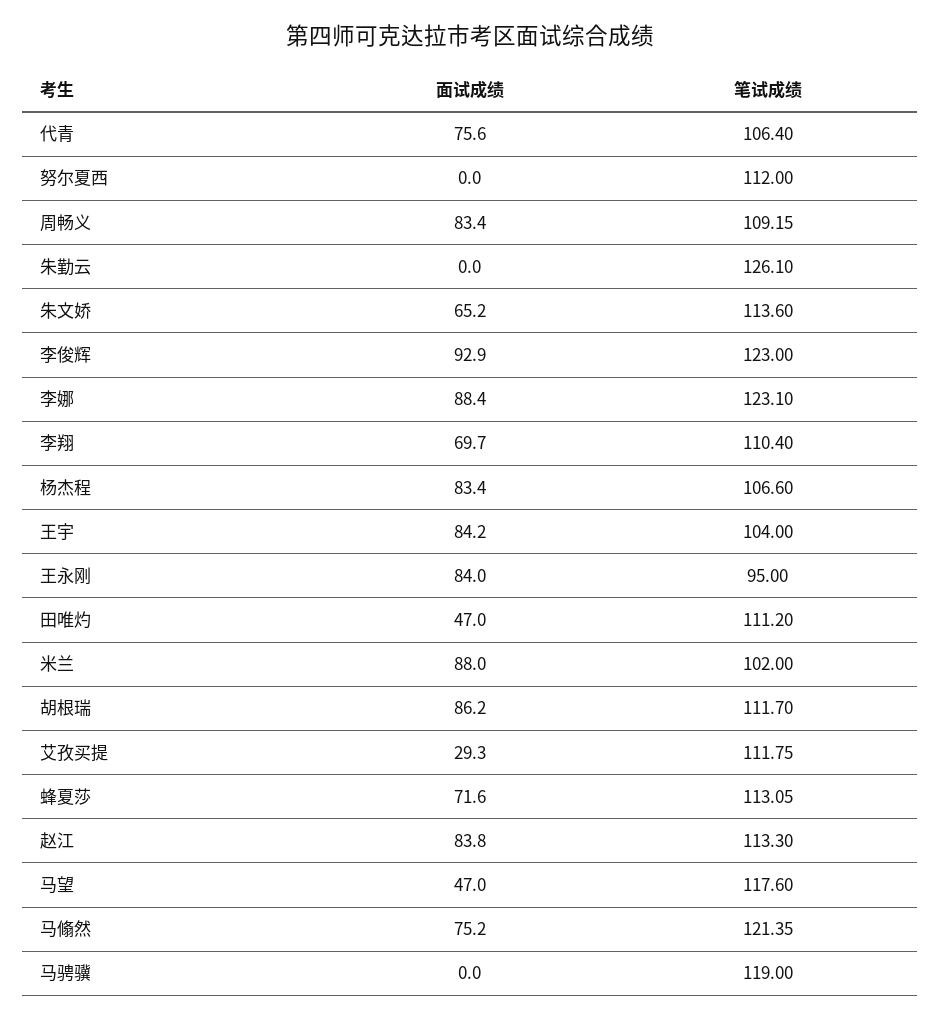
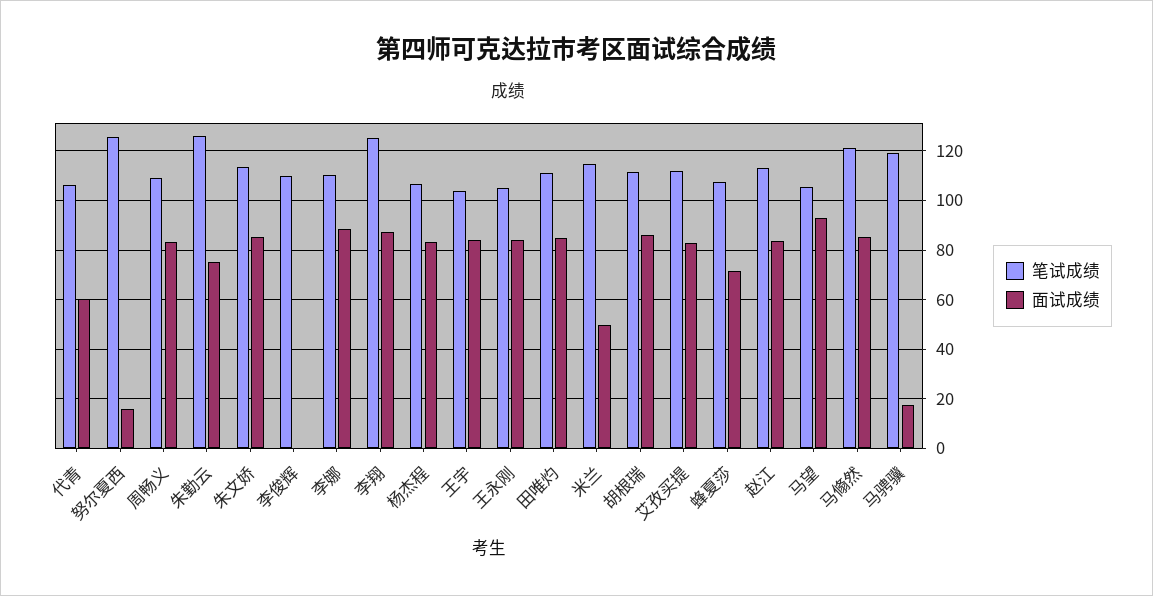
面试成绩, 代青: 75.6 -> 60
面试成绩, 努尔夏西: 0 -> 15
笔试成绩, 努尔夏西: 112 -> 125
面试成绩, 朱勤云: 0 -> 75
面试成绩, 朱文娇: 65.2 -> 85
面试成绩, 李俊辉: 92.9 -> 0
笔试成绩, 李俊辉: 123 -> 110
笔试成绩, 李娜: 123.1 -> 110
面试成绩, 李翔: 69.7 -> 87.5
笔试成绩, 李翔: 110.4 -> 125
笔试成绩, 王永刚: 95 -> 105
面试成绩, 田唯灼: 47 -> 85
面试成绩, 米兰: 88 -> 50
笔试成绩, 米兰: 102 -> 115
面试成绩, 艾孜买提: 29.3 -> 82.5
笔试成绩, 蜂夏莎: 113.05 -> 107.5
面试成绩, 马望: 47 -> 92.5
笔试成绩, 马望: 117.6 -> 105
面试成绩, 马翛然: 75.2 -> 85
面试成绩, 马骋骥: 0 -> 17.5

